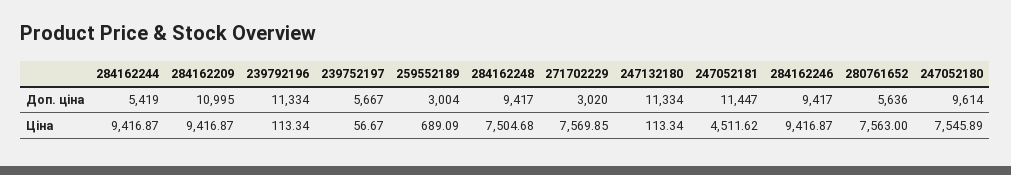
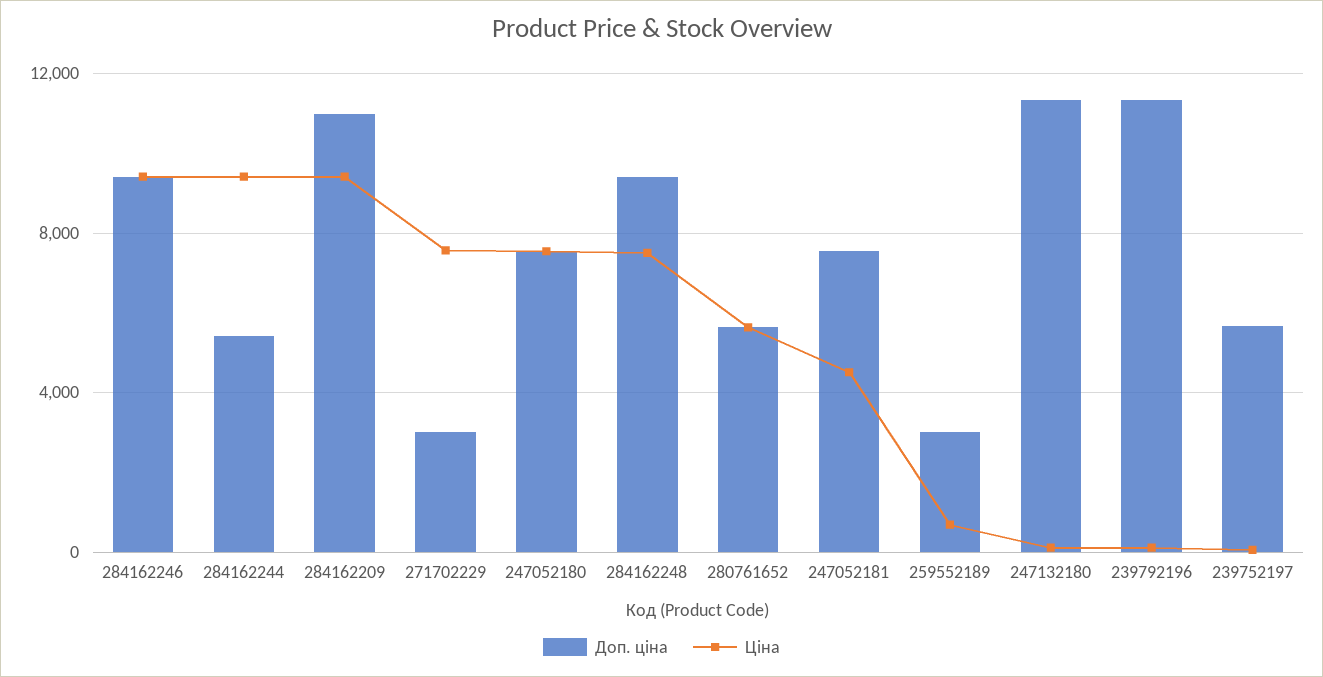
Доп. ціна, 247052181: 11447 -> 7500
Доп. ціна, 247052180: 9614 -> 7500
Ціна, 280761652: 7563 -> 5500

